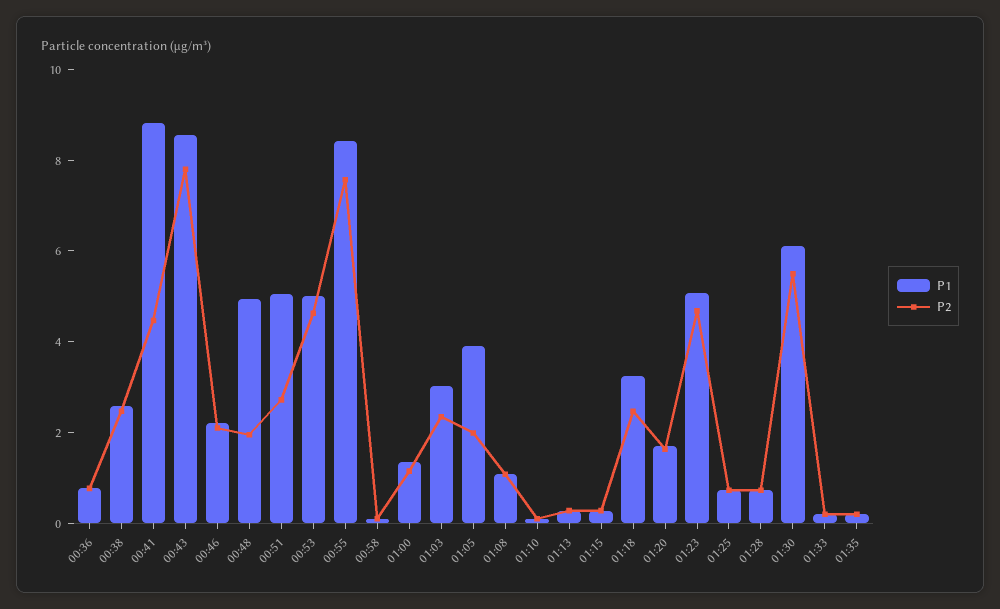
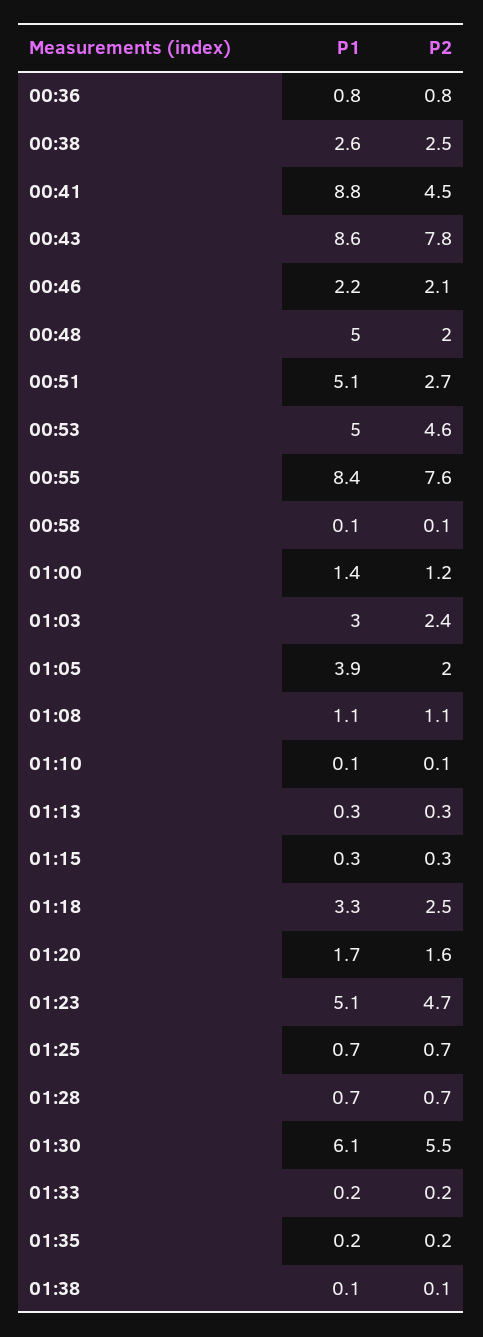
P1, 01:38: none -> 0.1
P2, 01:38: none -> 0.1

